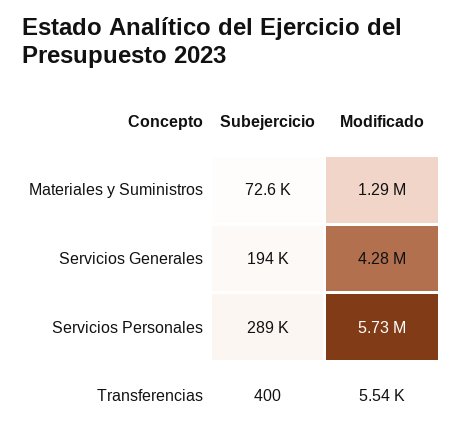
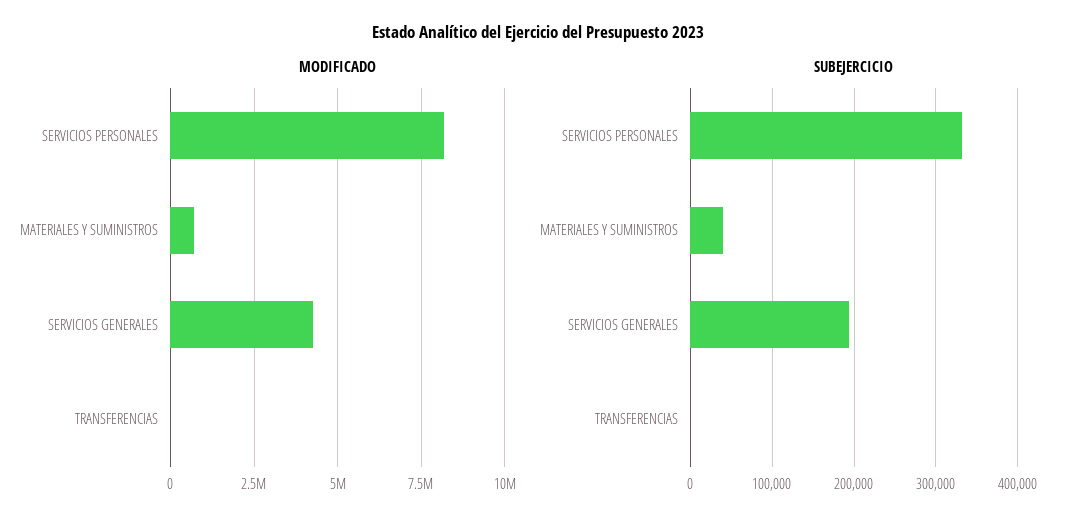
Subejercicio, Materiales y Suministros: 72600 -> 40000
Modificado, Materiales y Suministros: 1290000 -> 750000
Subejercicio, Servicios Personales: 289000 -> 330000
Modificado, Servicios Personales: 5730000 -> 8250000

